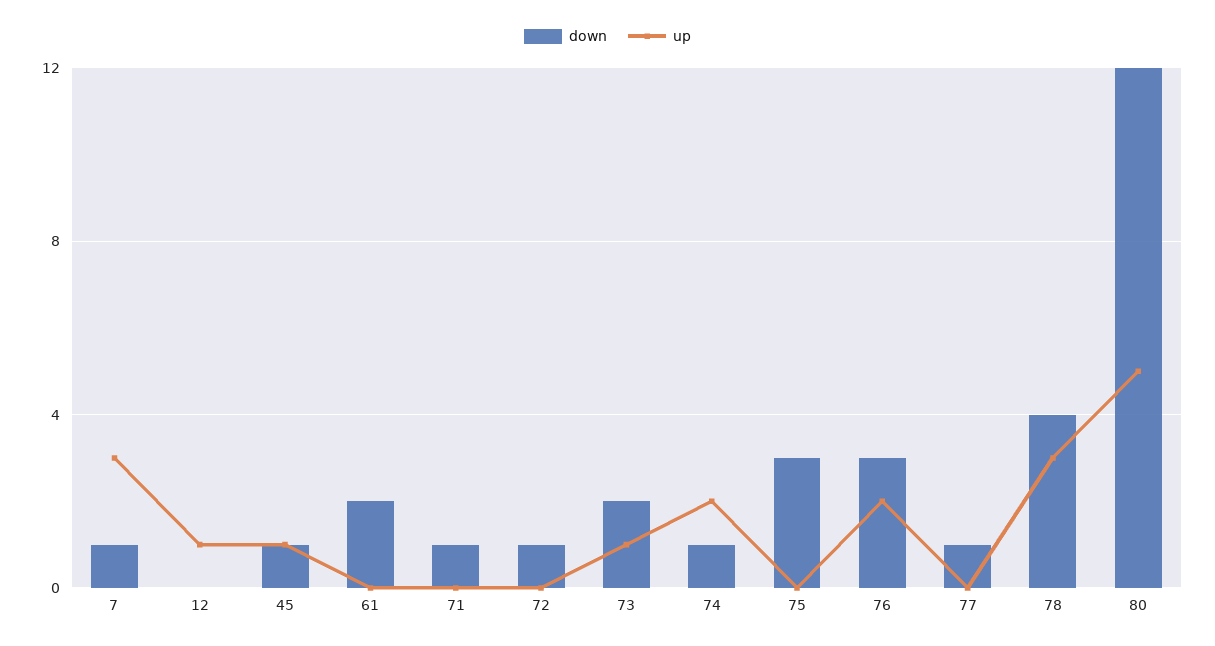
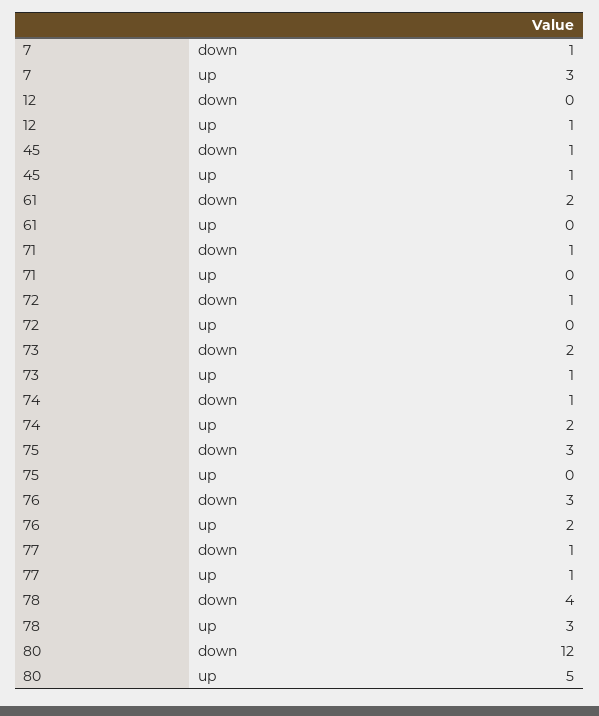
up, 77: 0 -> 1

